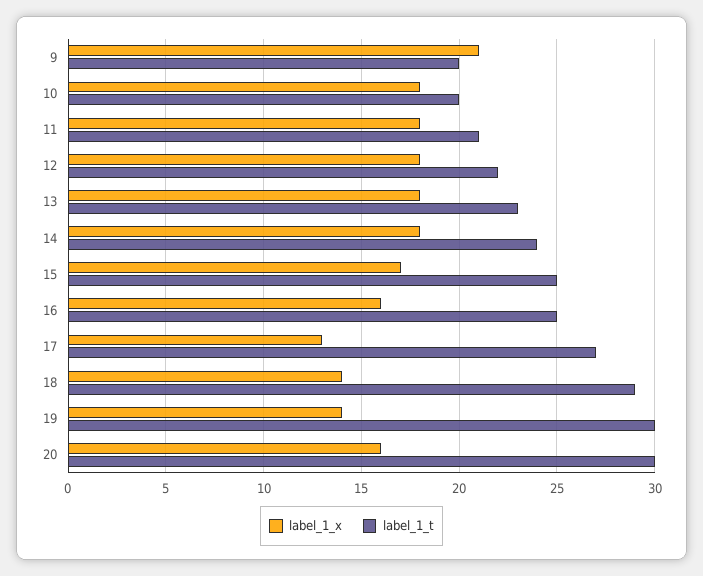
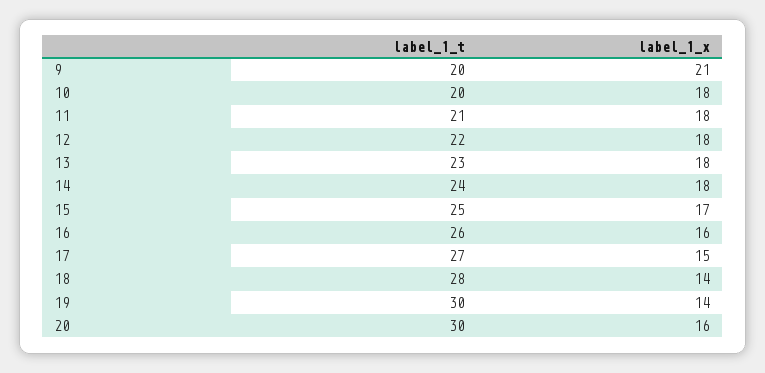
label_1_t, 16: 25 -> 26
label_1_x, 17: 13 -> 15
label_1_t, 18: 29 -> 28

